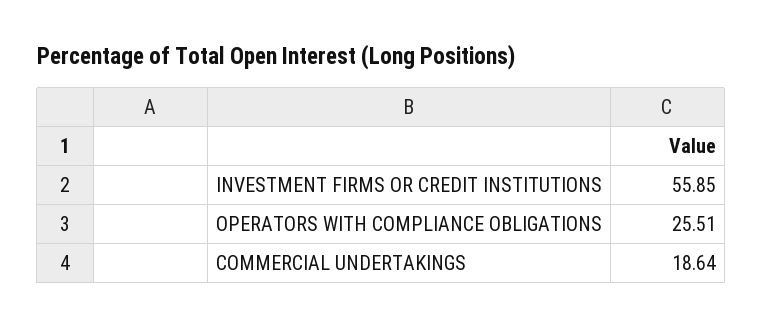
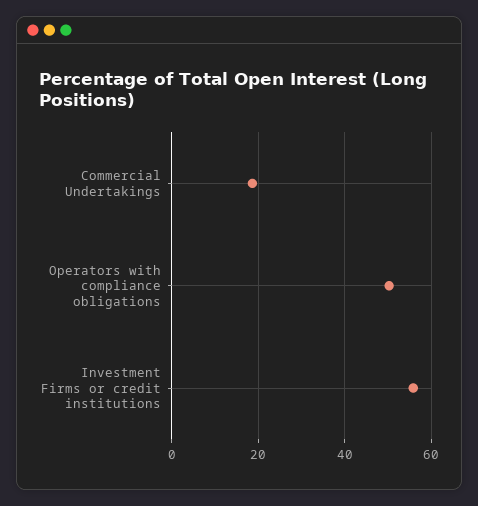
OPERATORS WITH COMPLIANCE OBLIGATIONS: 25.51 -> 50

